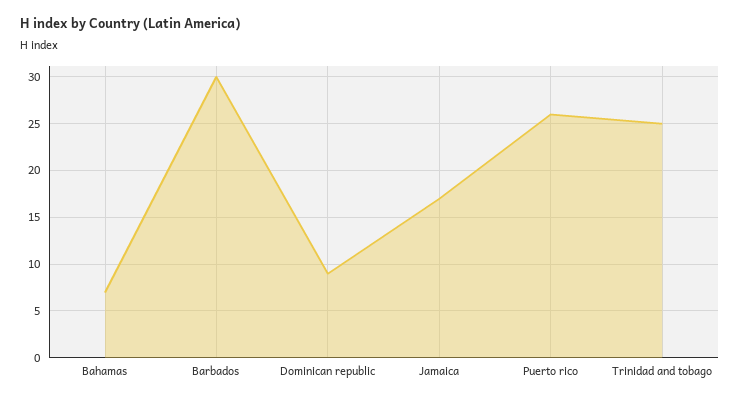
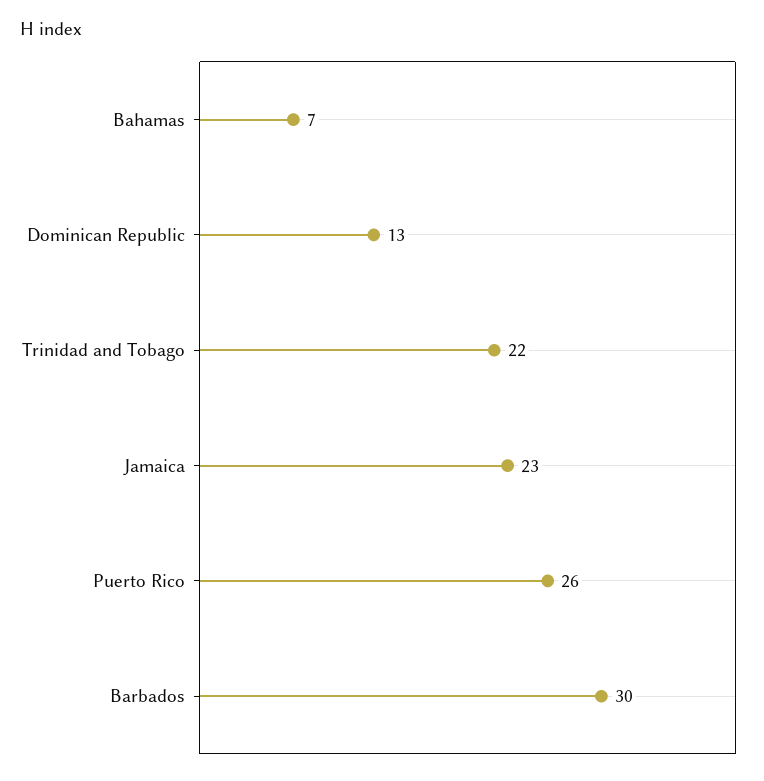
Dominican republic: 9 -> 13
Jamaica: 17 -> 23
Trinidad and tobago: 25 -> 22

